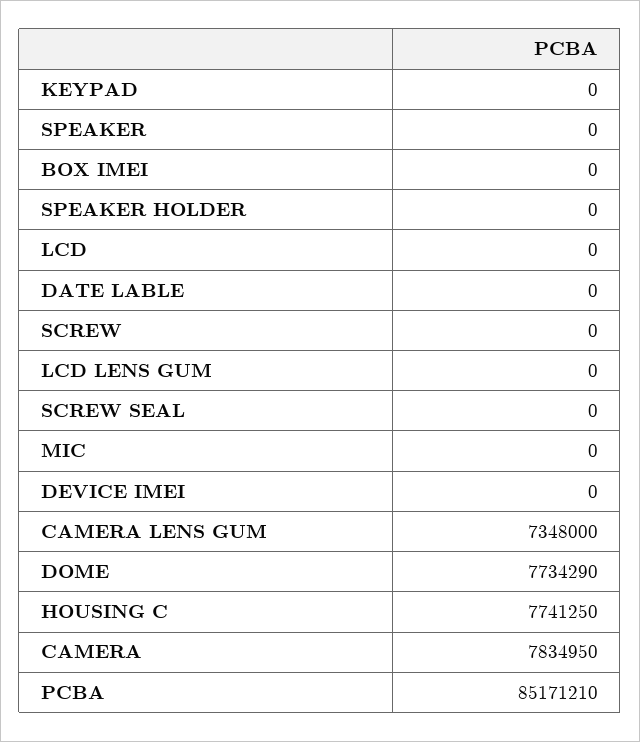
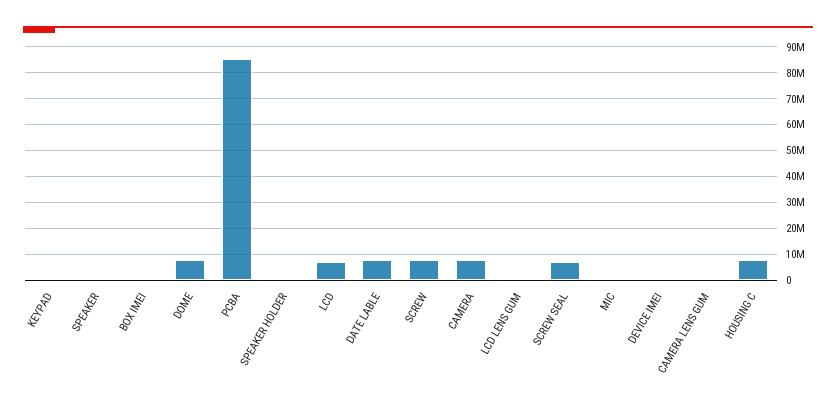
LCD: 0 -> 7500000
DATE LABLE: 0 -> 7500000
SCREW: 0 -> 7500000
SCREW SEAL: 0 -> 7500000
CAMERA LENS GUM: 7348000 -> 0

